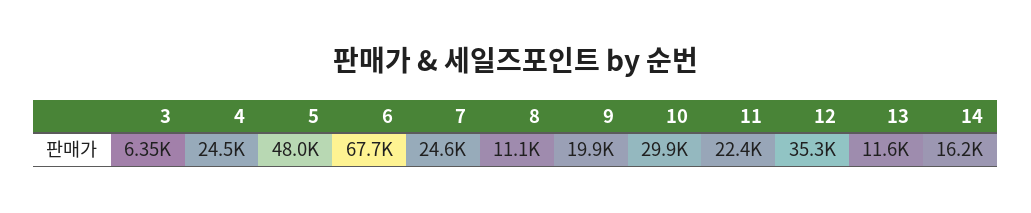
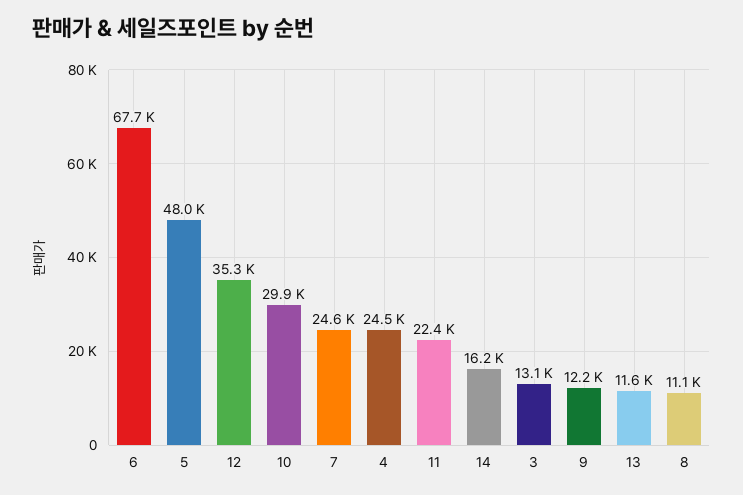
3: 6350 -> 13100
9: 19900 -> 12200

